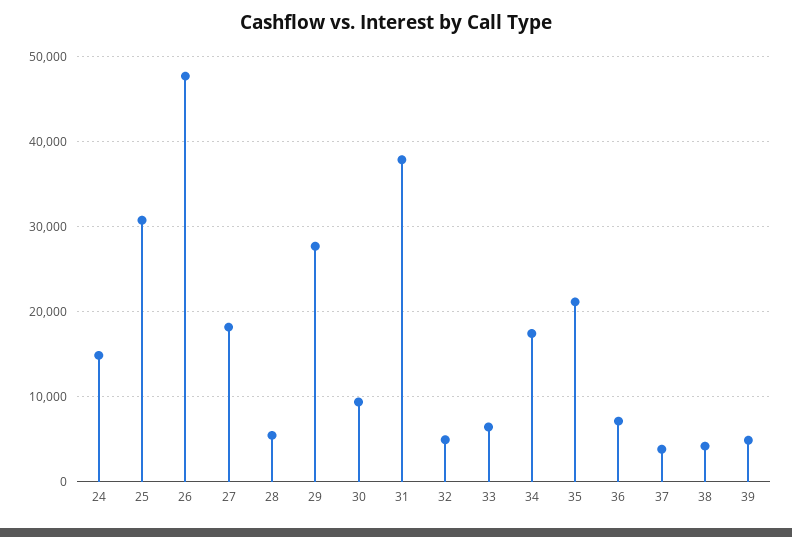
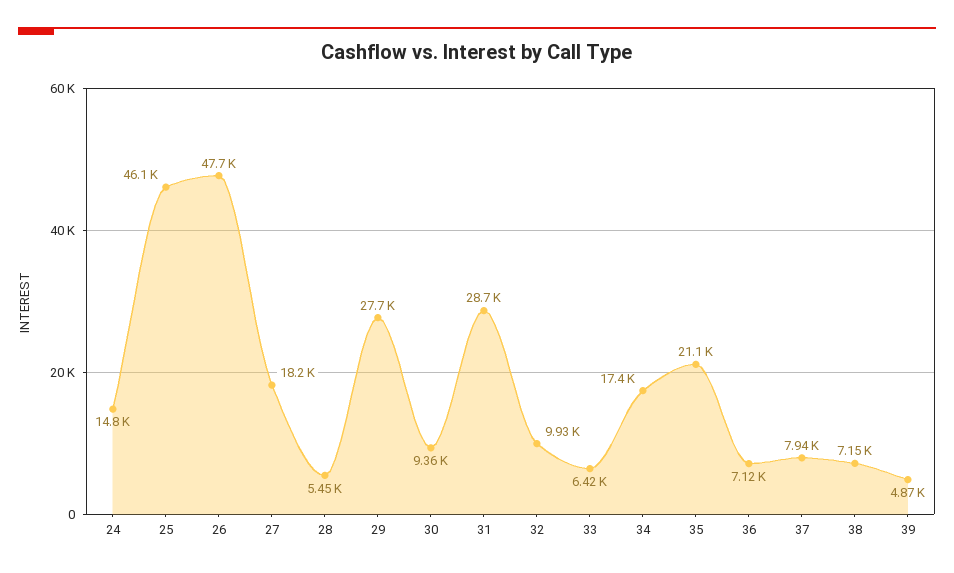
25: 31000 -> 46100
31: 38000 -> 28700
32: 5000 -> 9930
37: 4000 -> 7940
38: 4000 -> 7150

